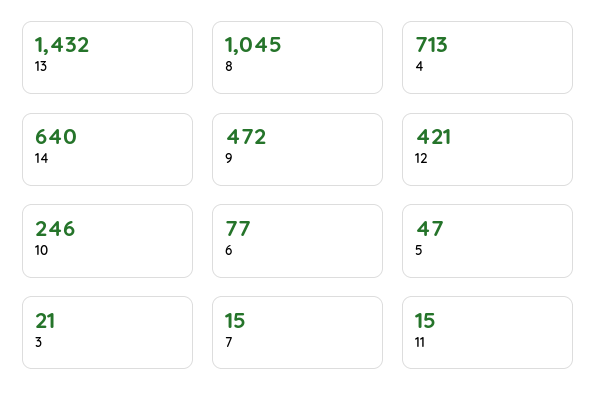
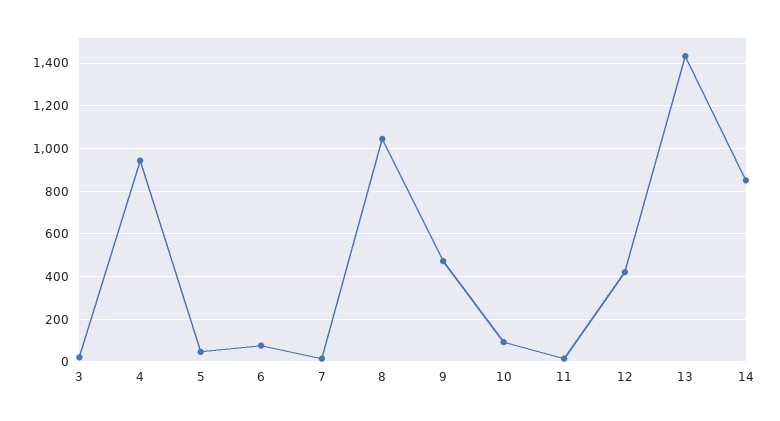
4: 713 -> 950
14: 640 -> 850
10: 246 -> 100

